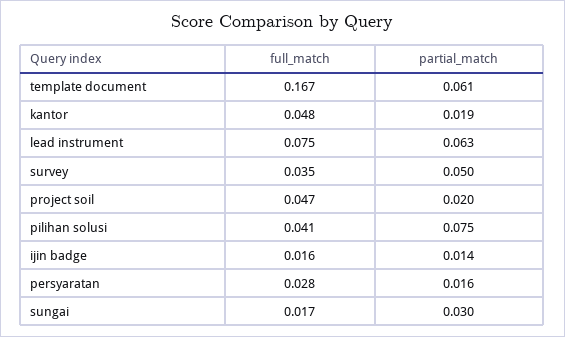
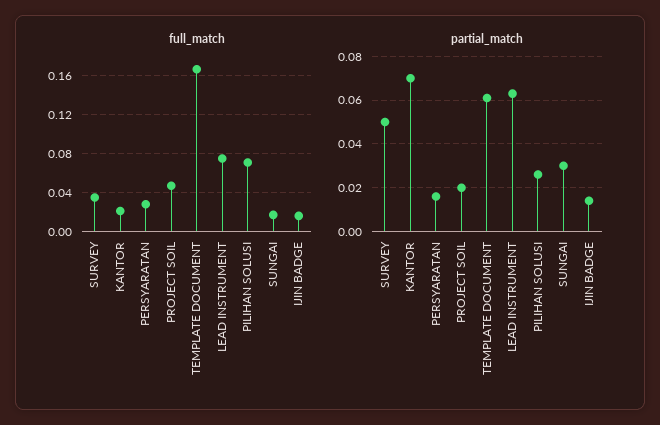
full_match, kantor: 0.048 -> 0.02
partial_match, kantor: 0.019 -> 0.07
full_match, pilihan solusi: 0.041 -> 0.07
partial_match, pilihan solusi: 0.075 -> 0.025

